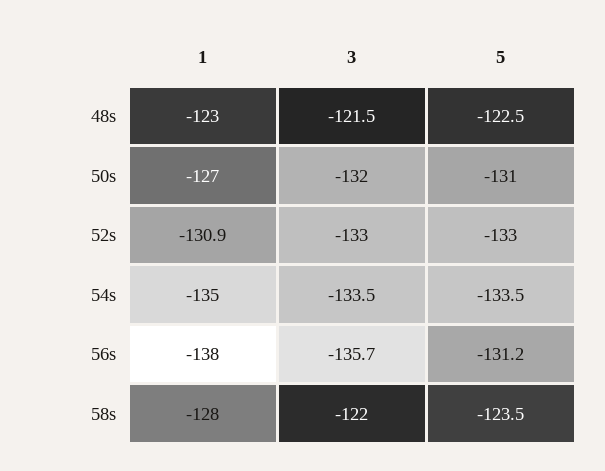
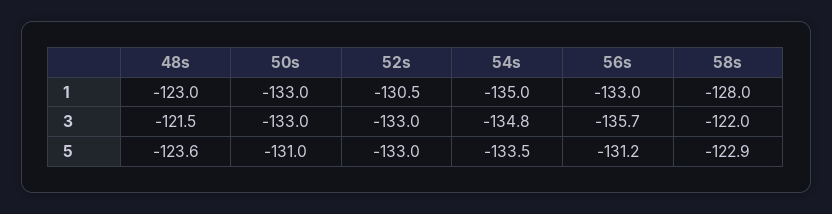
5, 48s: -122.5 -> -123.6
1, 50s: -127 -> -133
3, 50s: -132 -> -133
1, 52s: -130.9 -> -130.5
3, 54s: -133.5 -> -134.8
1, 56s: -138 -> -133
5, 58s: -123.5 -> -122.9

